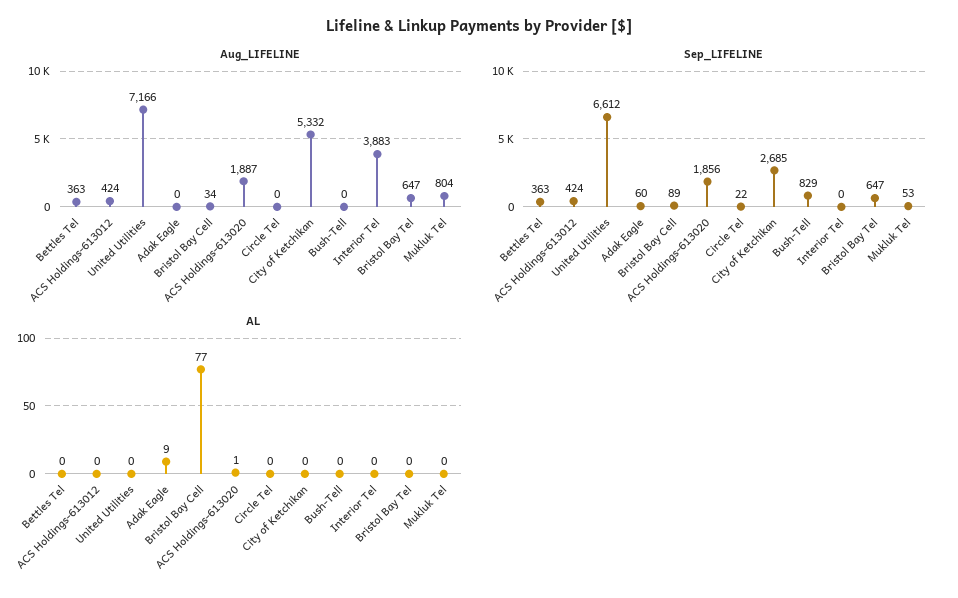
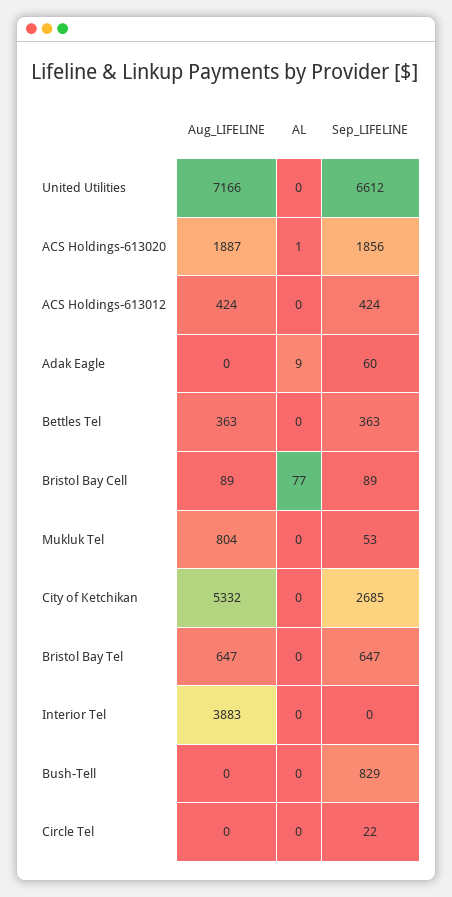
Aug_LIFELINE, Bristol Bay Cell: 34 -> 89

